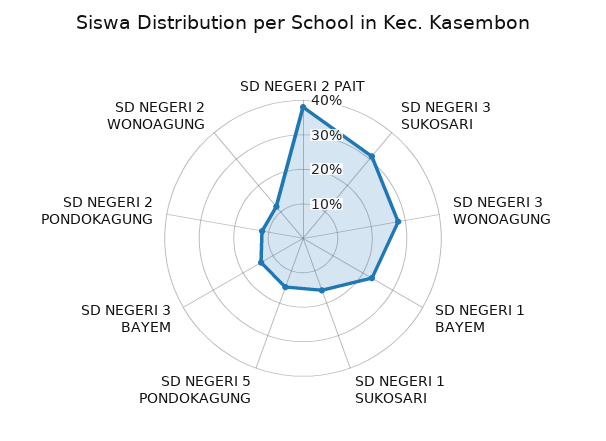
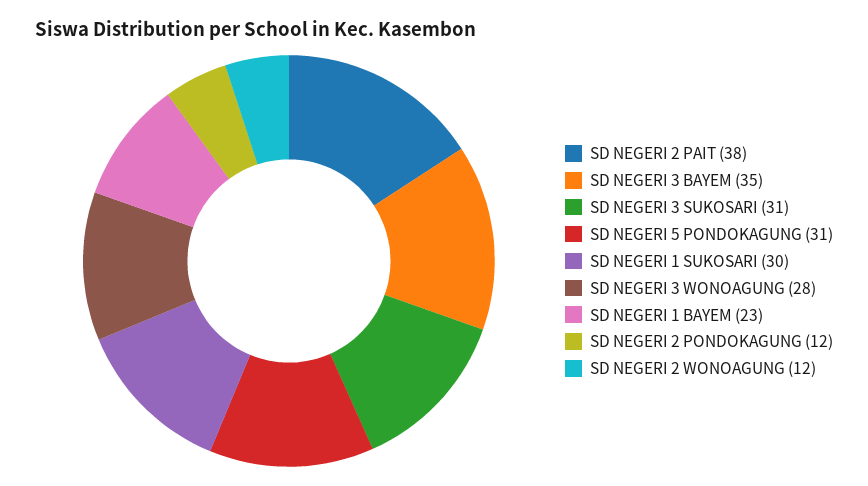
SD NEGERI 1 SUKOSARI: 15 -> 30
SD NEGERI 5 PONDOKAGUNG: 15 -> 31
SD NEGERI 3 BAYEM: 15 -> 35

